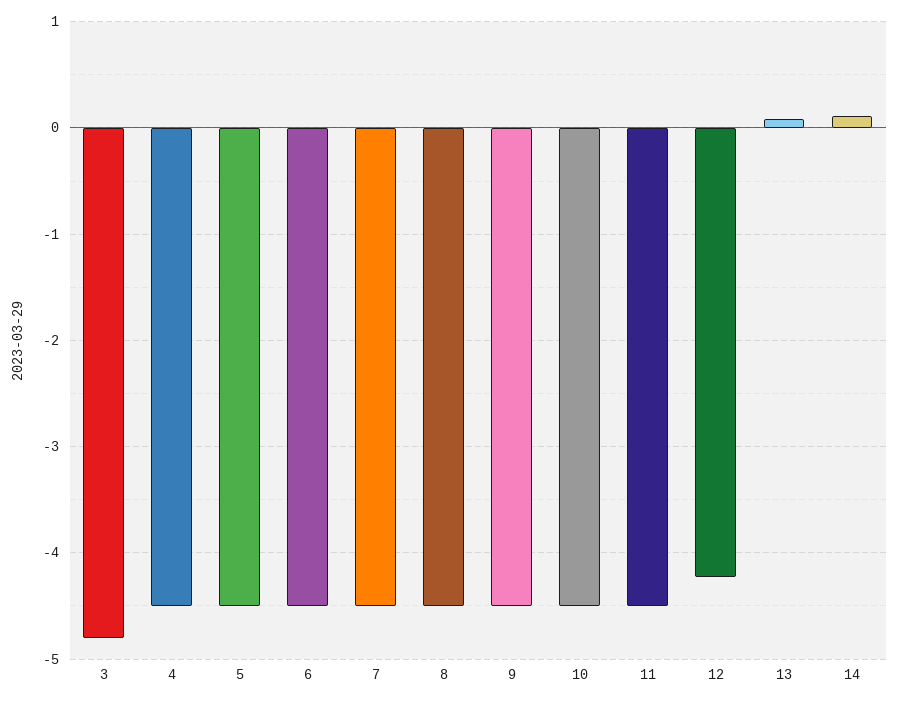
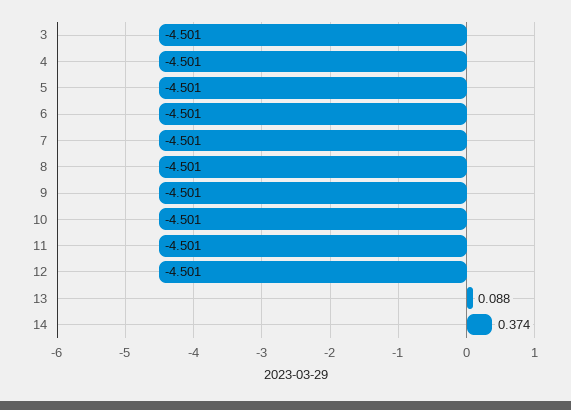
3: -4.8 -> -4.501
12: -4.2 -> -4.501
14: 0.1 -> 0.374

